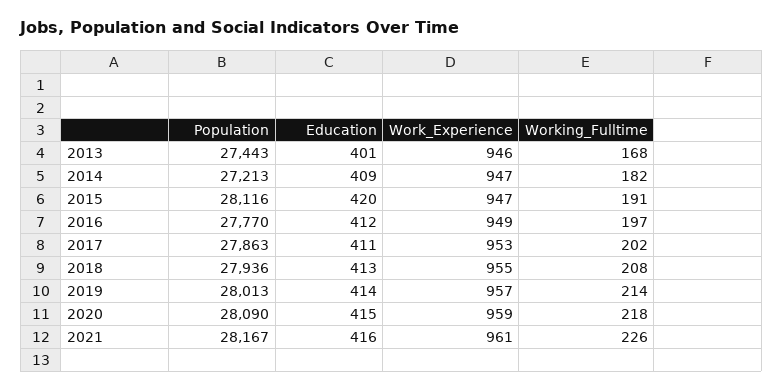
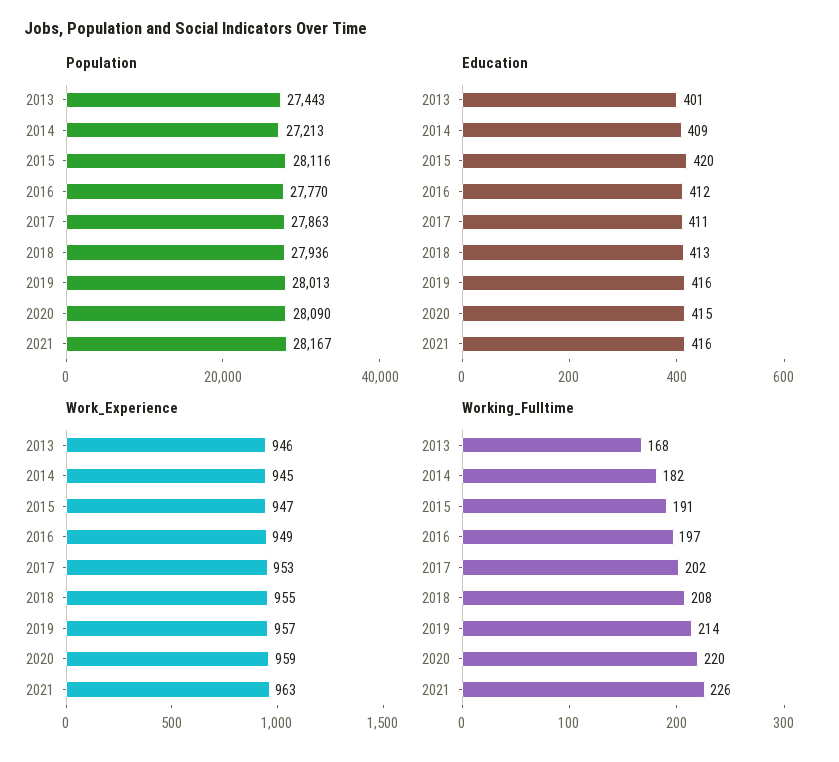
Work_Experience, 2014: 947 -> 945
Education, 2019: 414 -> 416
Working_Fulltime, 2020: 218 -> 220
Work_Experience, 2021: 961 -> 963

